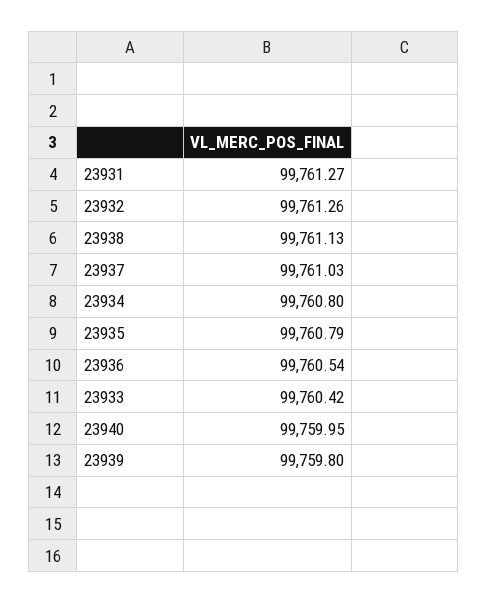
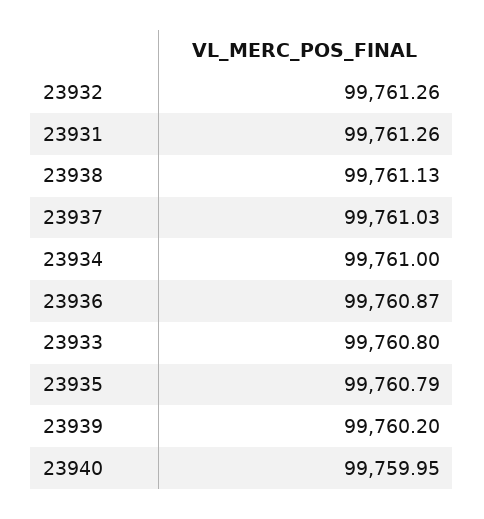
23931: 99761.27 -> 99761.26
23934: 99760.8 -> 99761
23936: 99760.54 -> 99760.87
23933: 99760.42 -> 99760.8
23939: 99759.8 -> 99760.2

